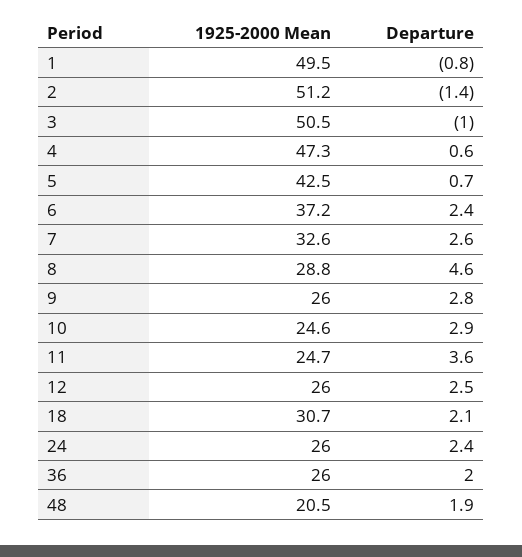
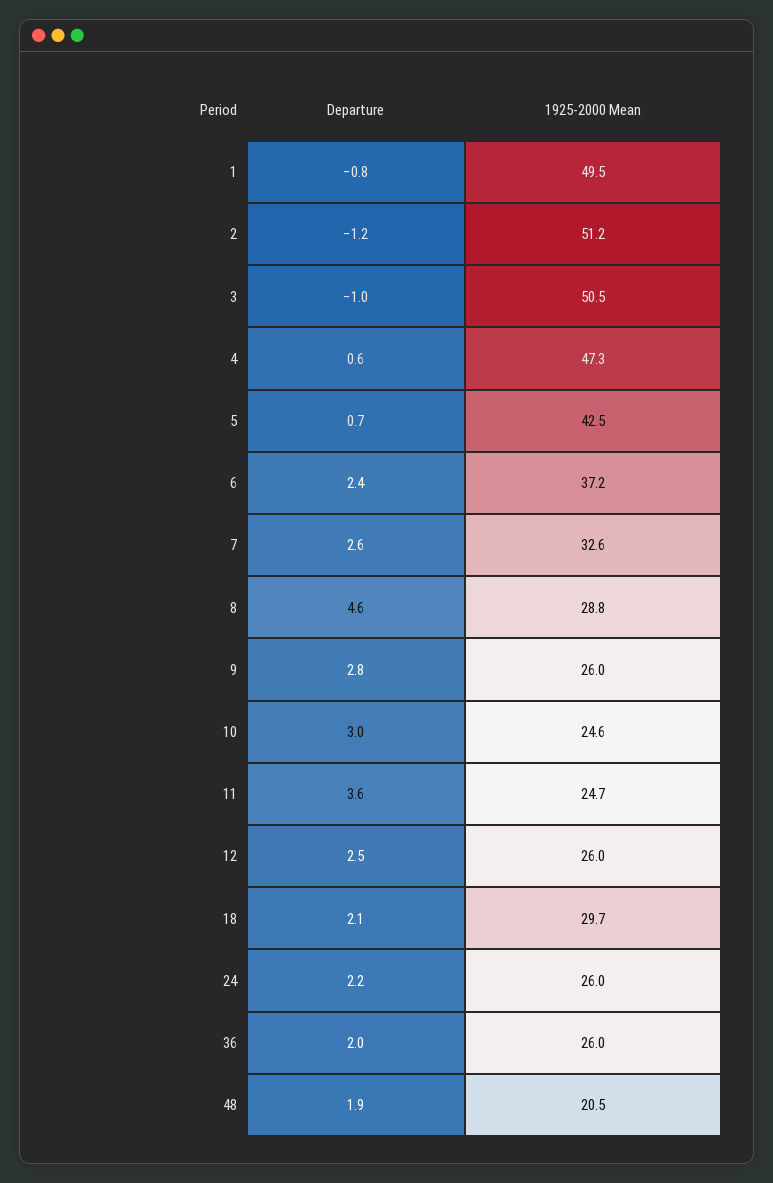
Departure, 2: -1.4 -> -1.2
Departure, 10: 2.9 -> 3
1925-2000 Mean, 18: 30.7 -> 29.7
Departure, 24: 2.4 -> 2.2

